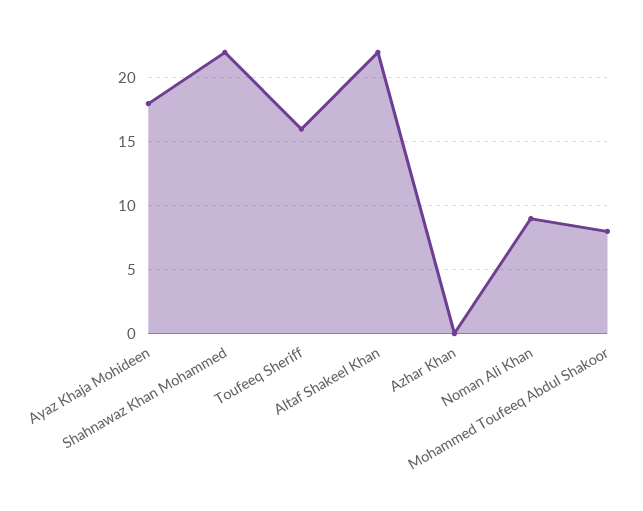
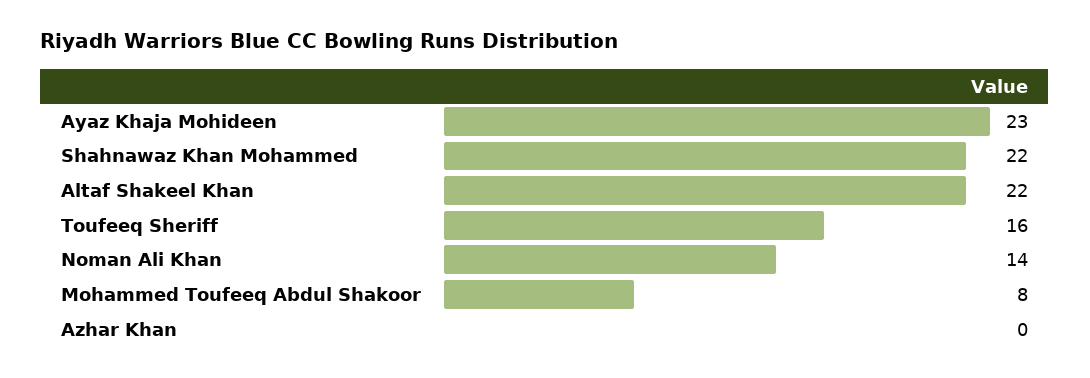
Ayaz Khaja Mohideen: 18 -> 23
Noman Ali Khan: 9 -> 14

